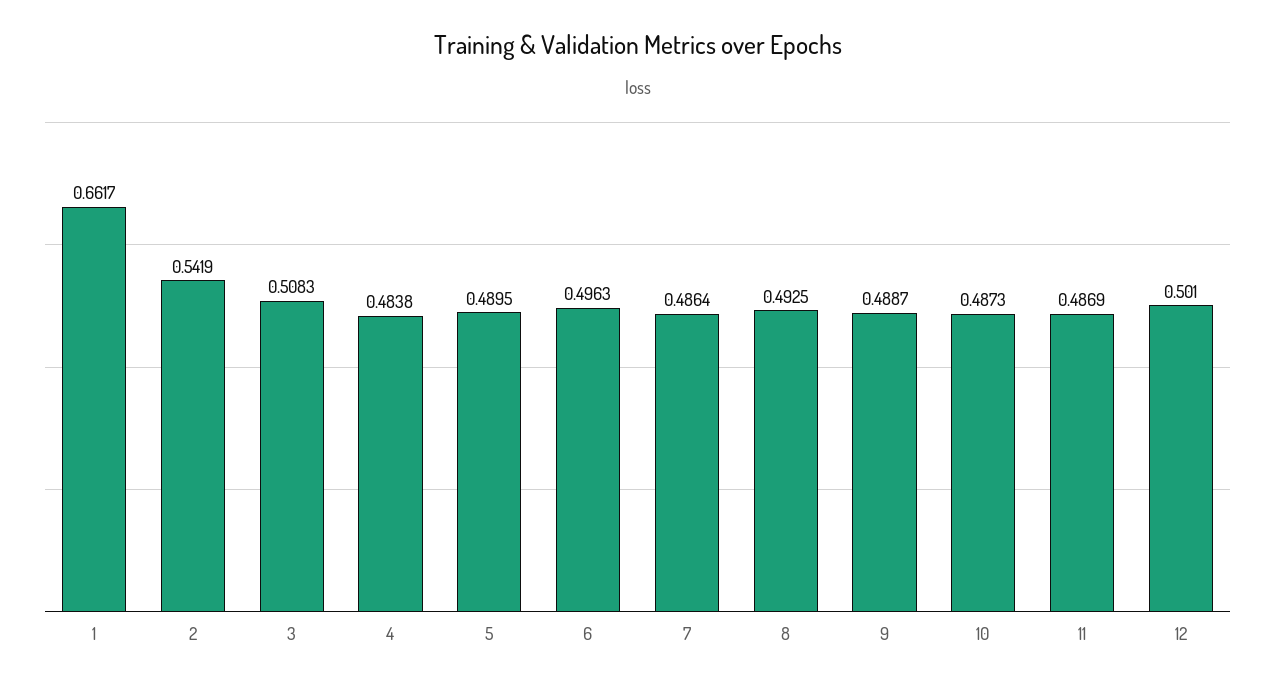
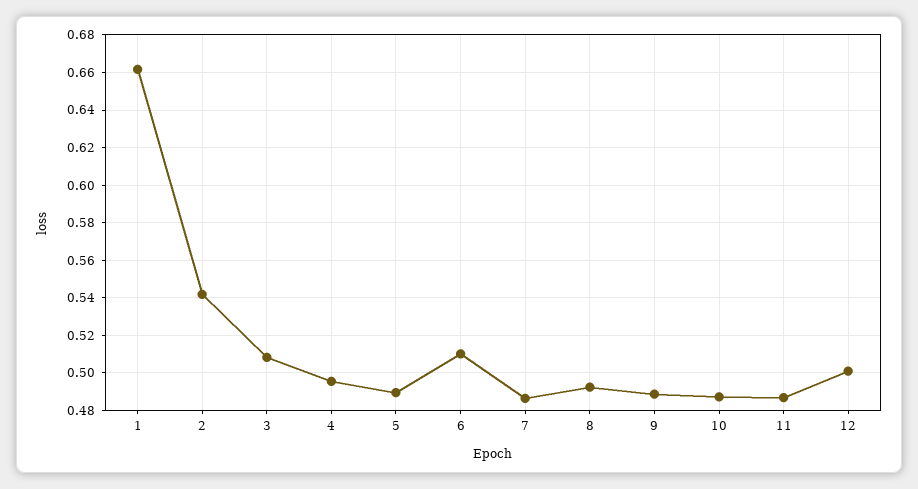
4: 0.4838 -> 0.495
6: 0.4963 -> 0.51

